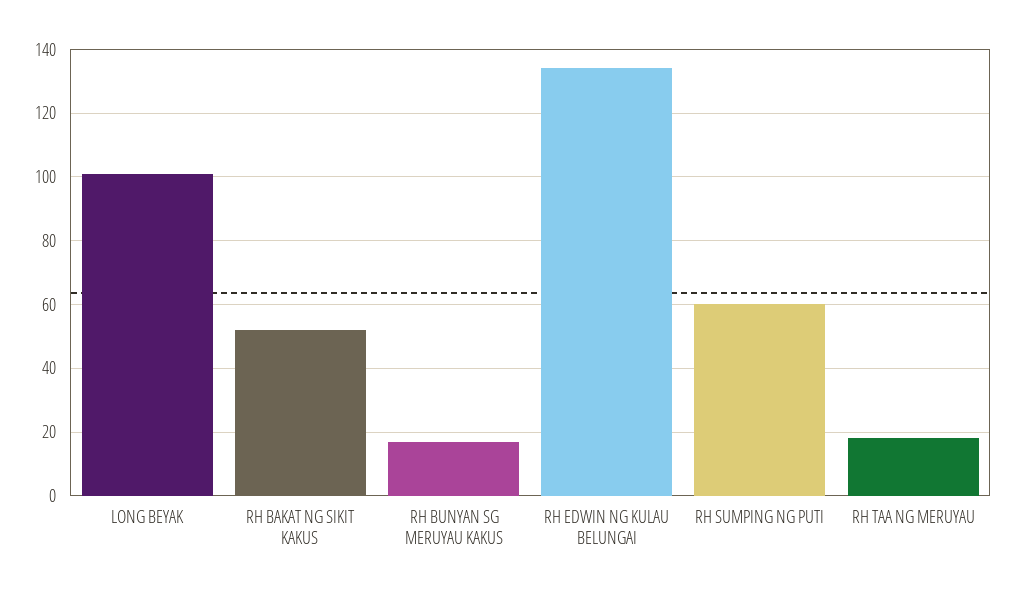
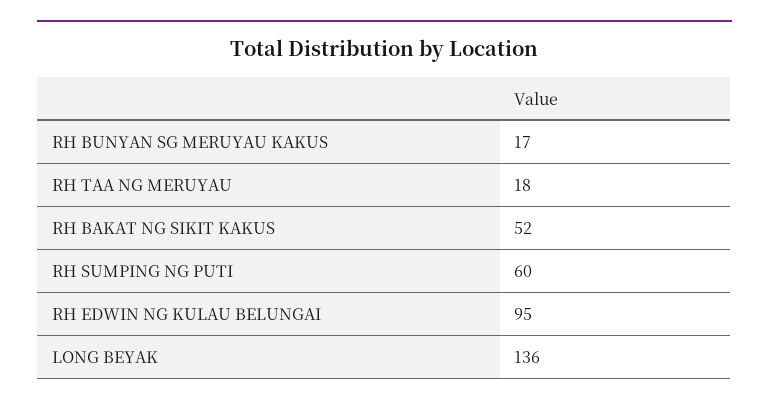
LONG BEYAK: 100 -> 136
RH EDWIN NG KULAU BELUNGAI: 135 -> 95

